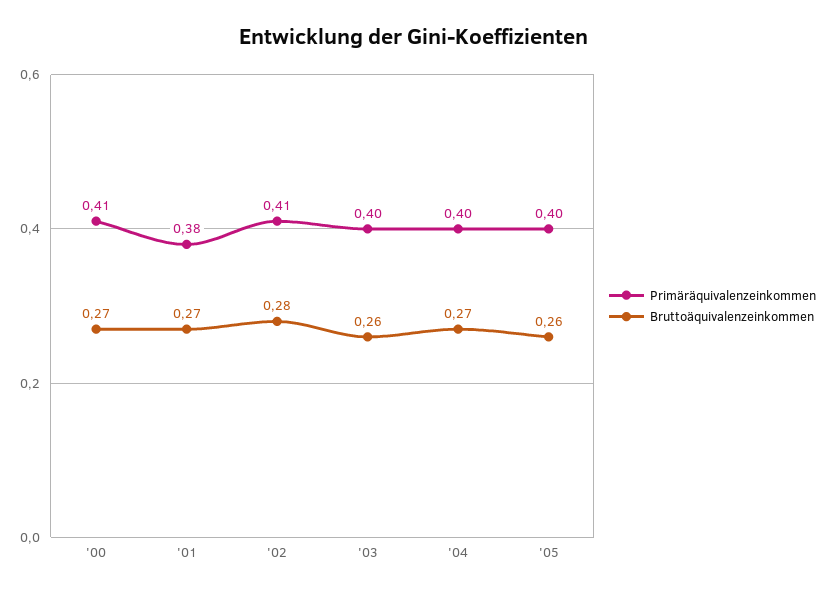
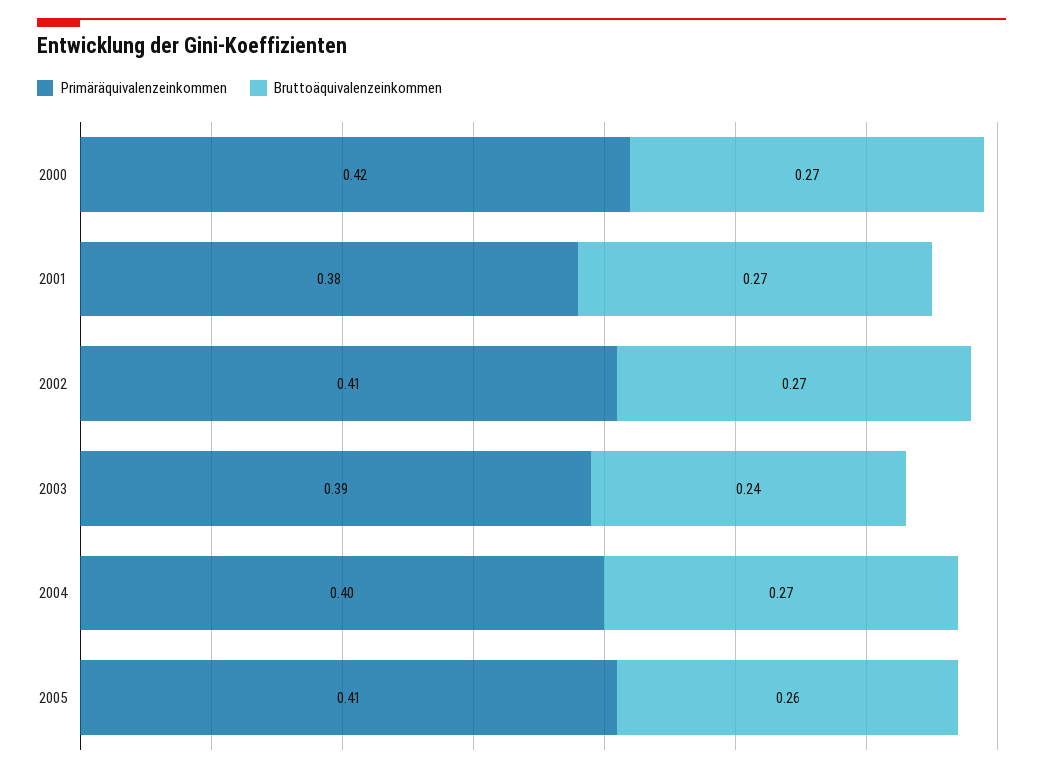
Primäräquivalenzeinkommen, '00: 0.41 -> 0.42
Bruttoäquivalenzeinkommen, '02: 0.28 -> 0.27
Primäräquivalenzeinkommen, '03: 0.4 -> 0.39
Bruttoäquivalenzeinkommen, '03: 0.26 -> 0.24
Primäräquivalenzeinkommen, '05: 0.4 -> 0.41

